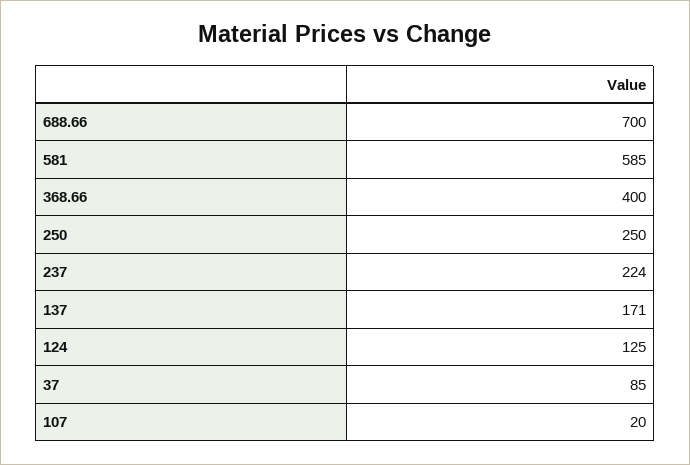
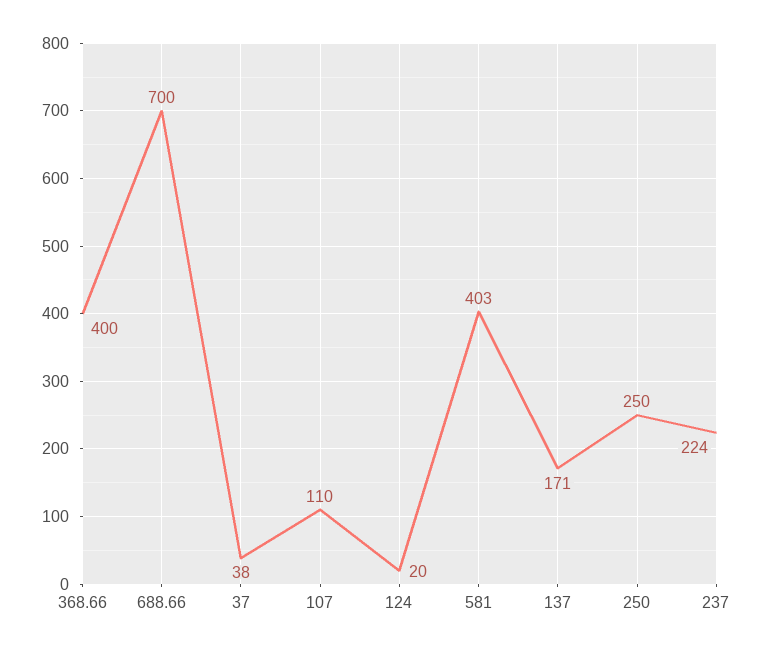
581: 585 -> 403
124: 125 -> 20
37: 85 -> 38
107: 20 -> 110

